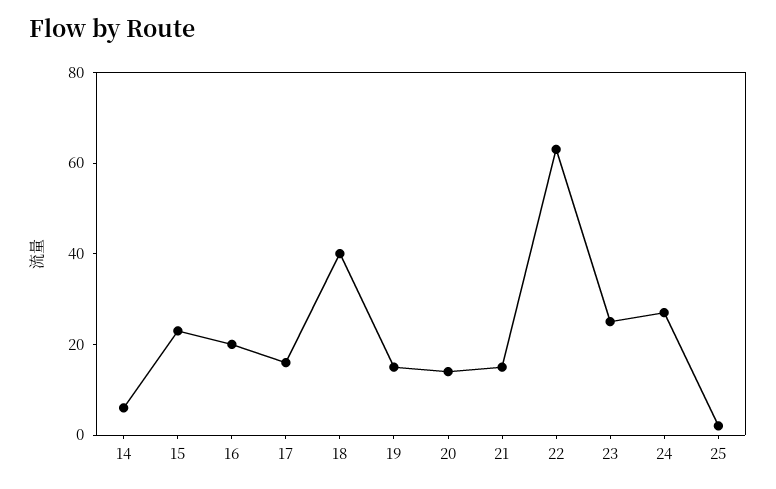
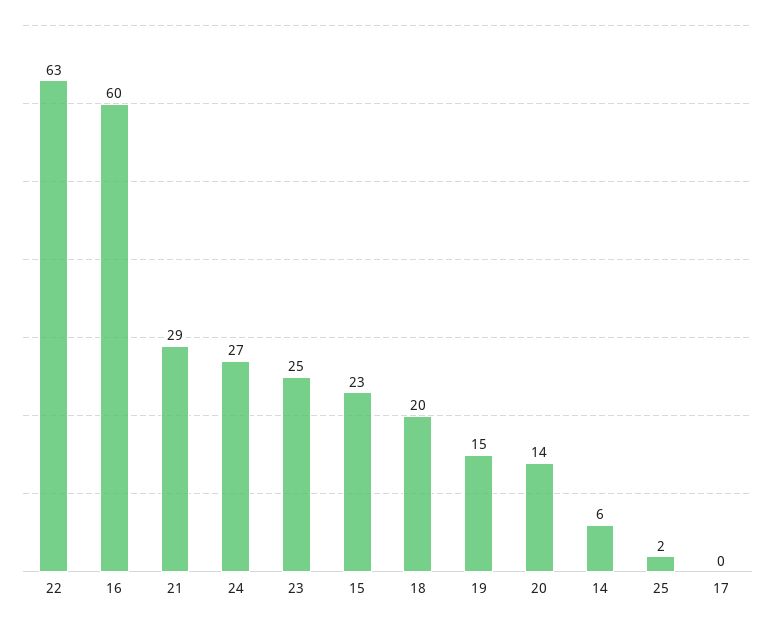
16: 20 -> 60
17: 15 -> 0
18: 40 -> 20
21: 15 -> 29

